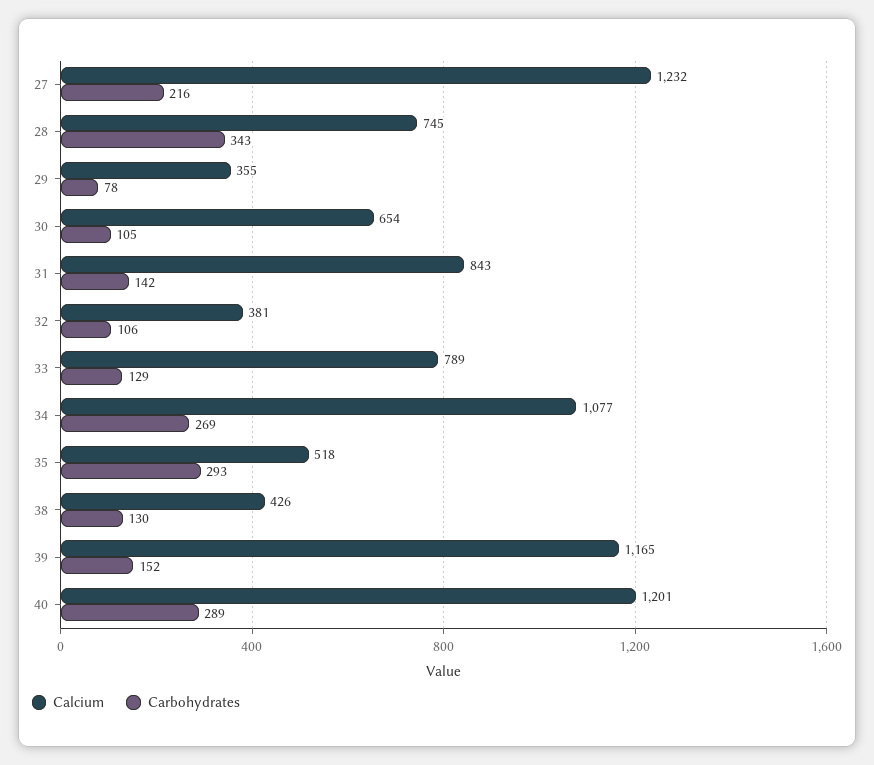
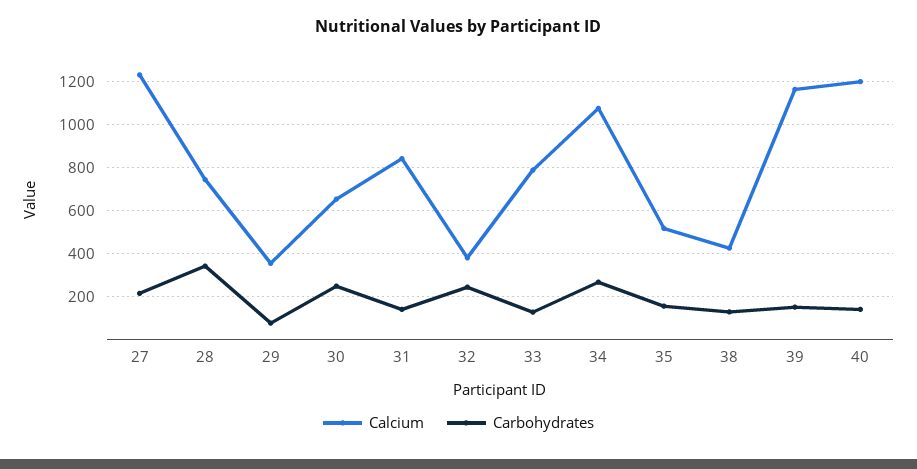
Carbohydrates, 30: 105 -> 250
Carbohydrates, 32: 106 -> 250
Carbohydrates, 35: 293 -> 150
Carbohydrates, 40: 289 -> 150

